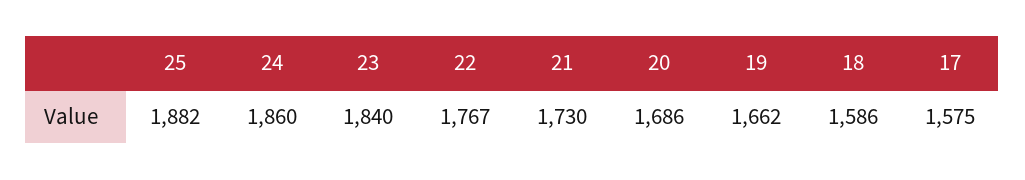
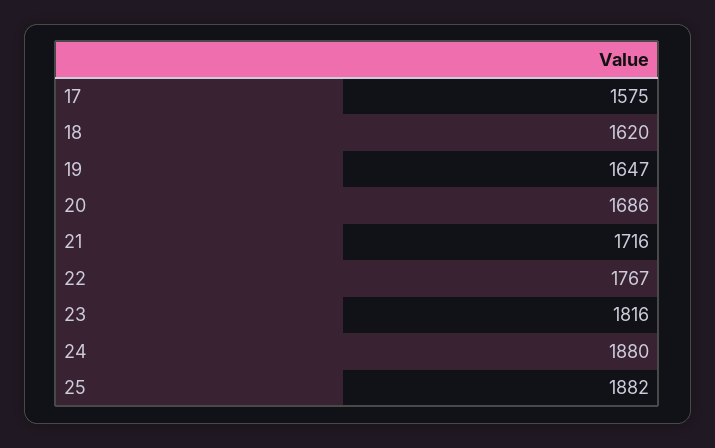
24: 1860 -> 1880
23: 1840 -> 1816
21: 1730 -> 1716
19: 1662 -> 1647
18: 1586 -> 1620

